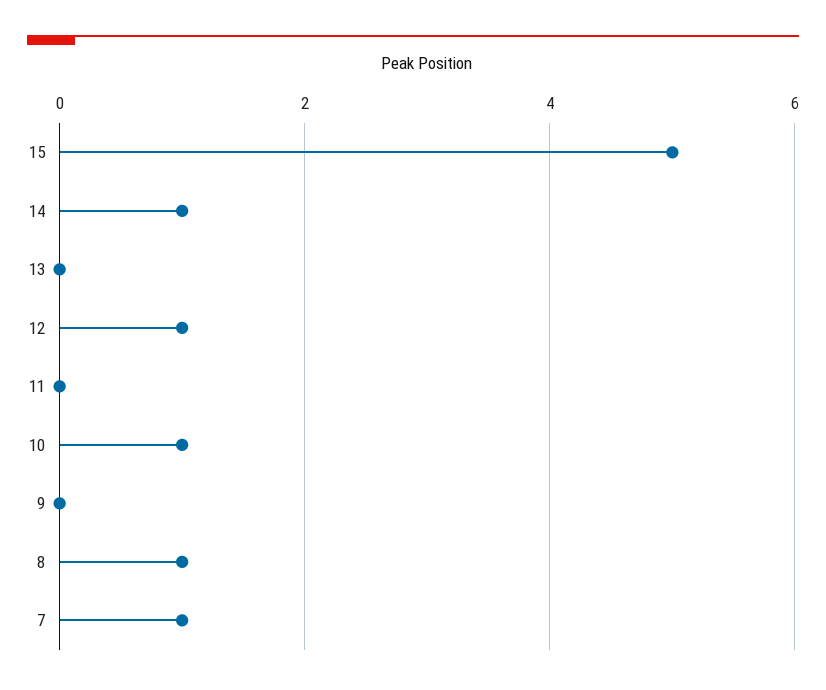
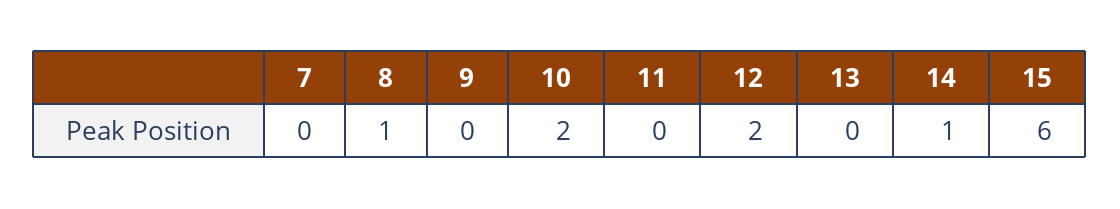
15: 5 -> 6
12: 1 -> 2
10: 1 -> 2
7: 1 -> 0

